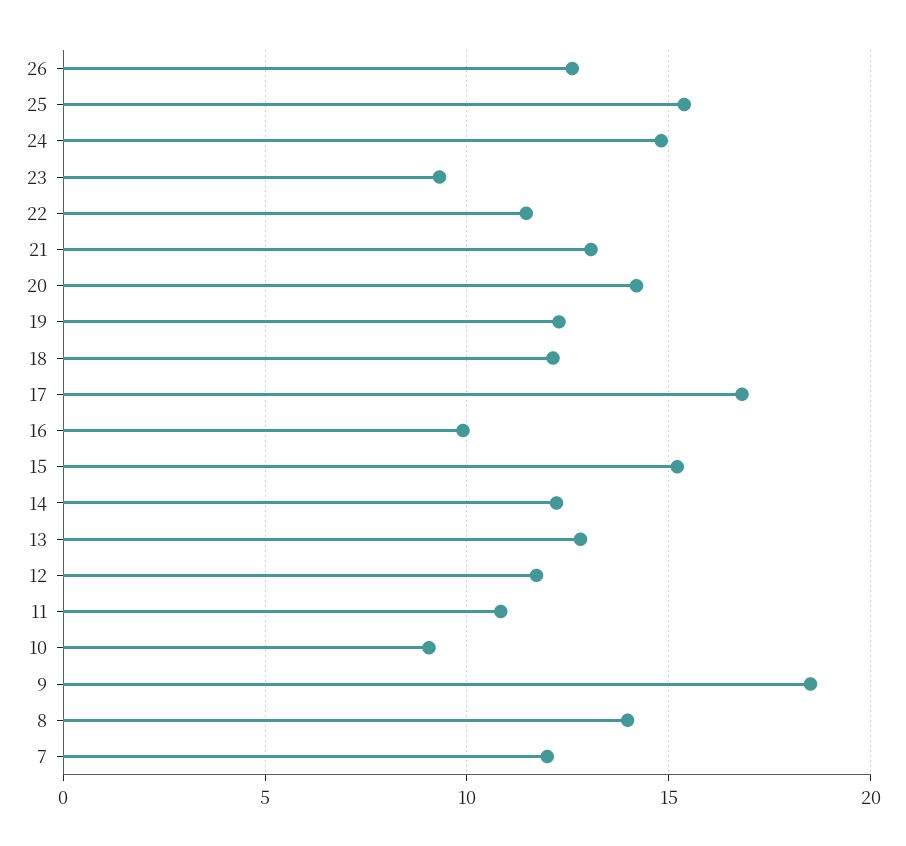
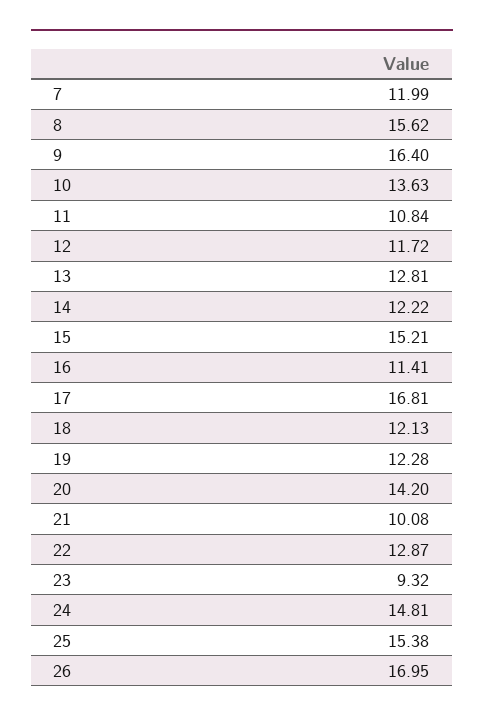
26: 12.5 -> 16.95
22: 11.5 -> 12.87
21: 13 -> 10.08
16: 10 -> 11.41
10: 9 -> 13.63
9: 18.5 -> 16.4
8: 14 -> 15.62

